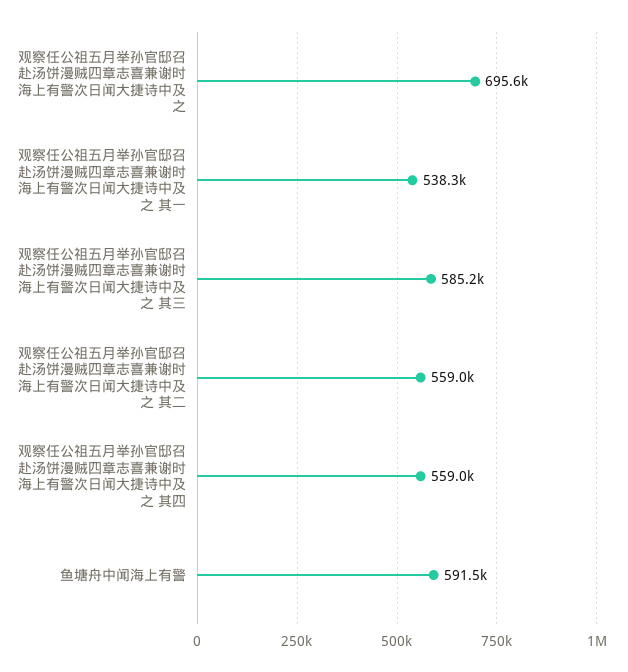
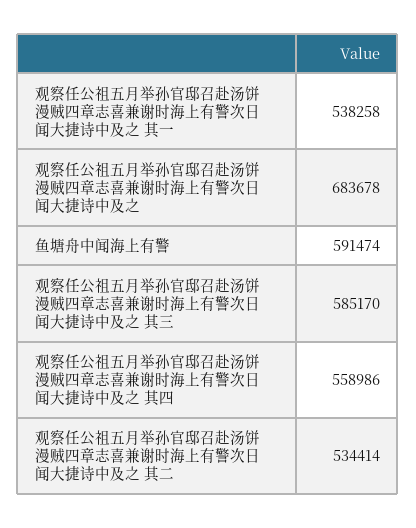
观察任公祖五月举孙官邸召赴汤饼漫贼四章志喜兼谢时海上有警次日闻大捷诗中及之: 695600 -> 683678
观察任公祖五月举孙官邸召赴汤饼漫贼四章志喜兼谢时海上有警次日闻大捷诗中及之 其二: 559000 -> 534414

